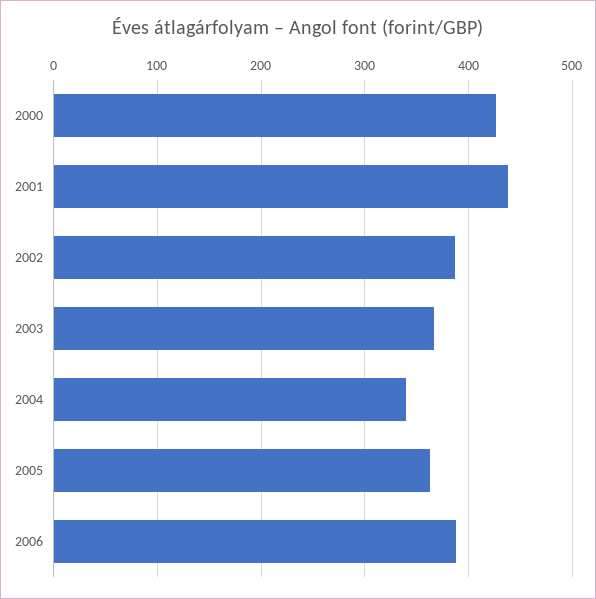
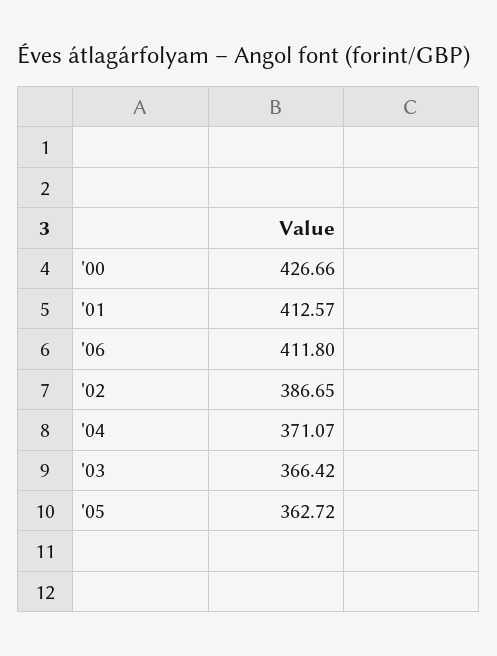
2001: 440 -> 412.57
2004: 340 -> 371.07
2006: 390 -> 411.8

